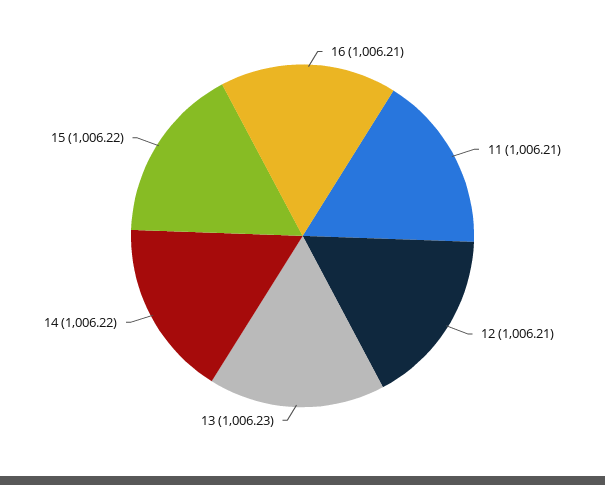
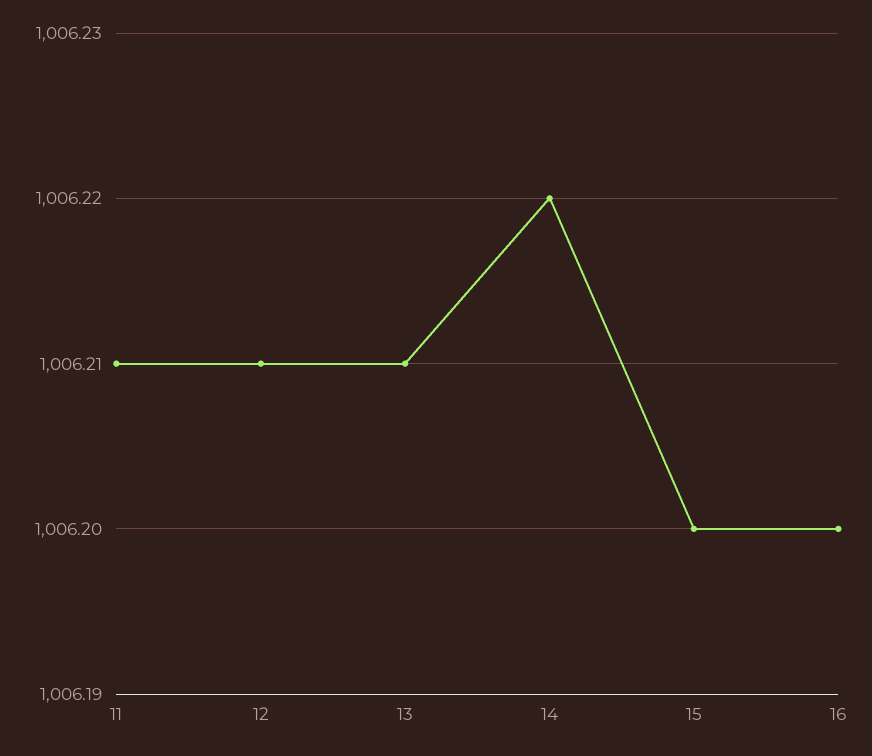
16: 1006.21 -> 1006.2
13: 1006.23 -> 1006.21
15: 1006.22 -> 1006.2

